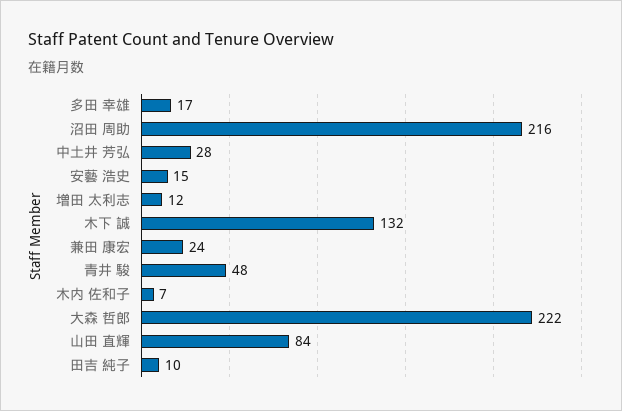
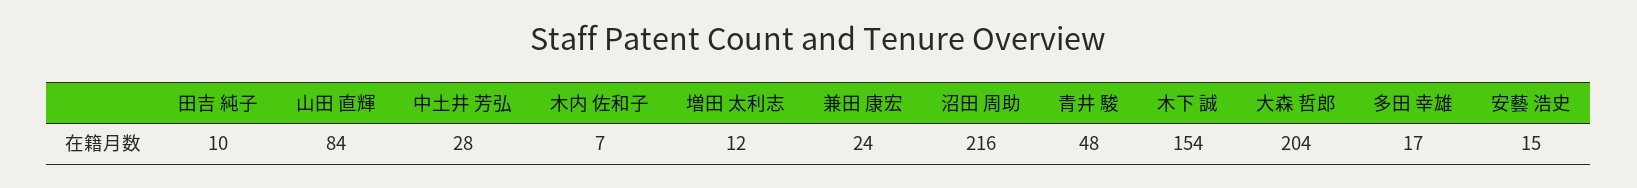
木下 誠: 132 -> 154
大森 哲郎: 222 -> 204

